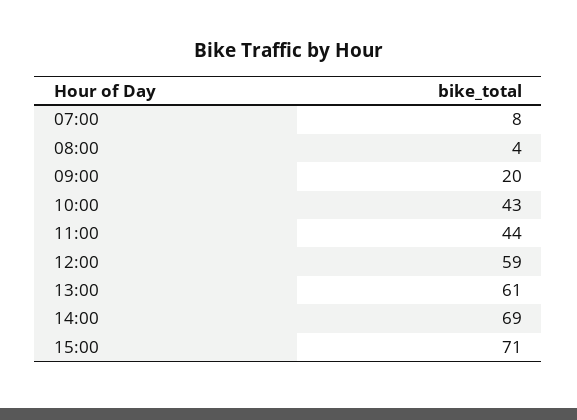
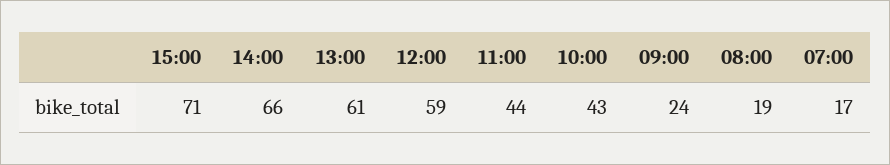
07:00: 8 -> 17
08:00: 4 -> 19
09:00: 20 -> 24
14:00: 69 -> 66

